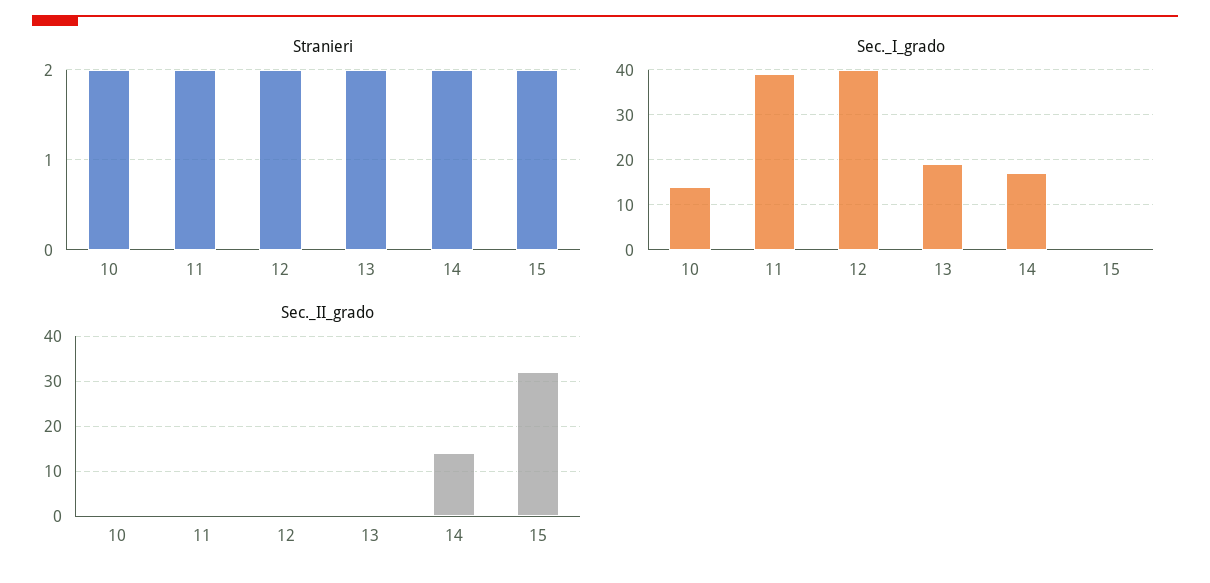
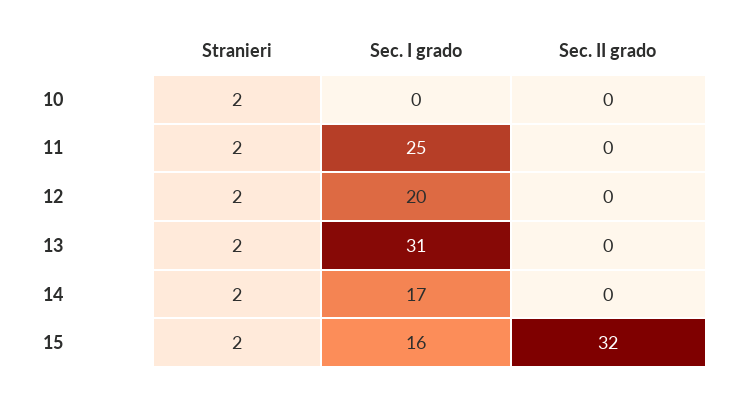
Sec._I_grado, 10: 15 -> 0
Sec._I_grado, 11: 40 -> 25
Sec._I_grado, 12: 40 -> 20
Sec._I_grado, 13: 20 -> 31
Sec._I_grado, 15: 0 -> 16
Sec._II_grado, 14: 15 -> 0

